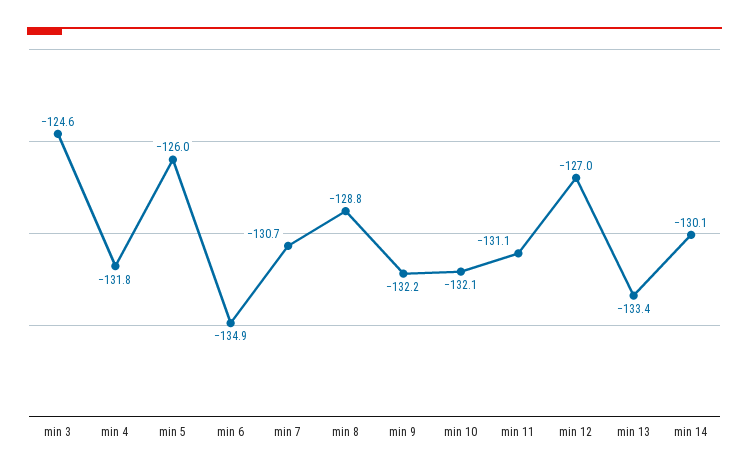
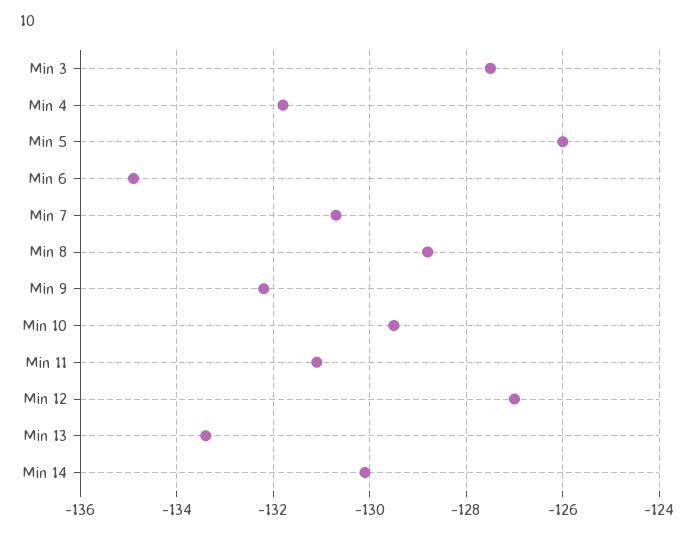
min 3: -124.6 -> -127.5
min 10: -132.1 -> -129.5

